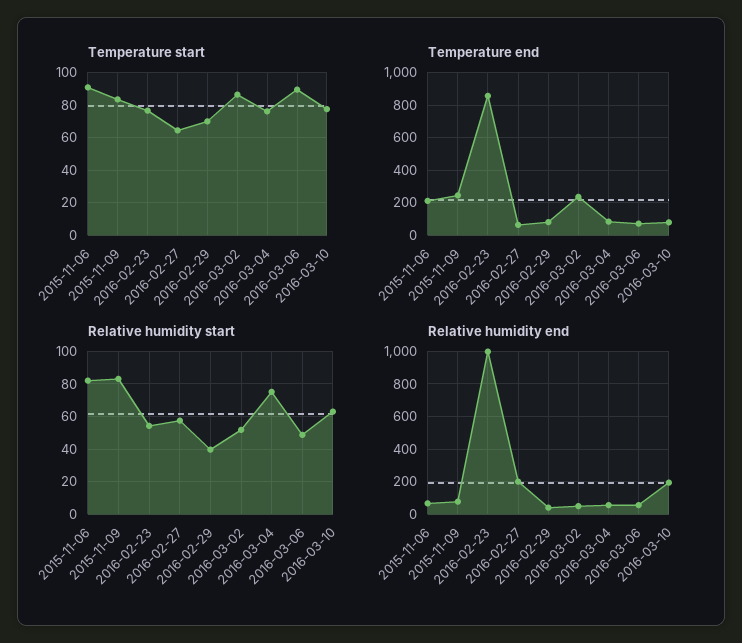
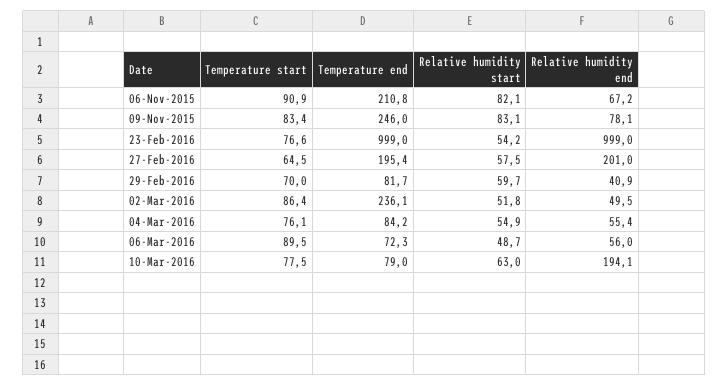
Temperature end, 2016-02-23: 850 -> 999
Temperature end, 2016-02-27: 50 -> 195.4
Relative humidity start, 2016-02-29: 40 -> 59.7
Relative humidity start, 2016-03-04: 75 -> 54.9

